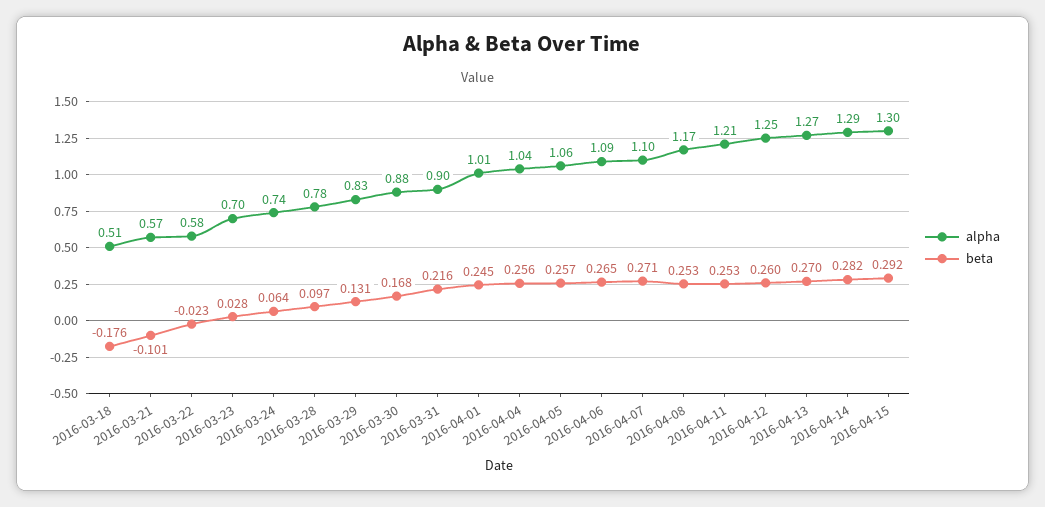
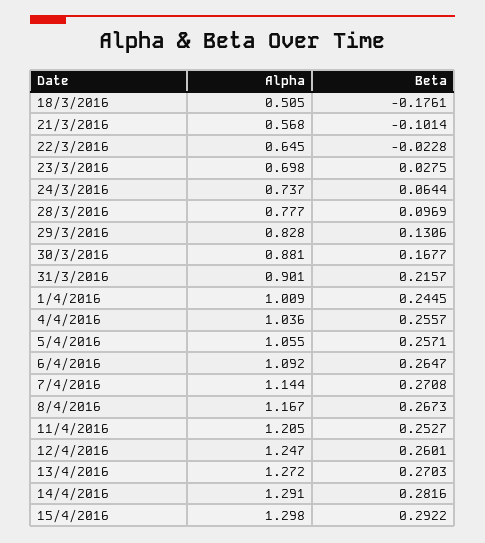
alpha, 2016-03-22: 0.58 -> 0.645
alpha, 2016-04-07: 1.1 -> 1.144
beta, 2016-04-08: 0.253 -> 0.2673

